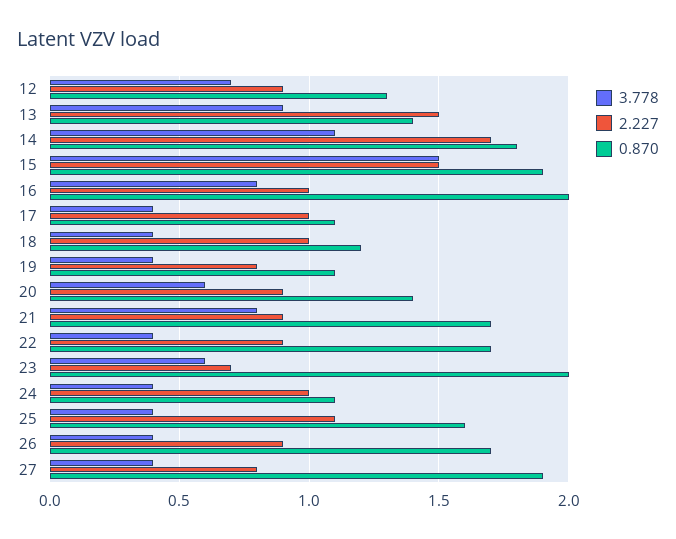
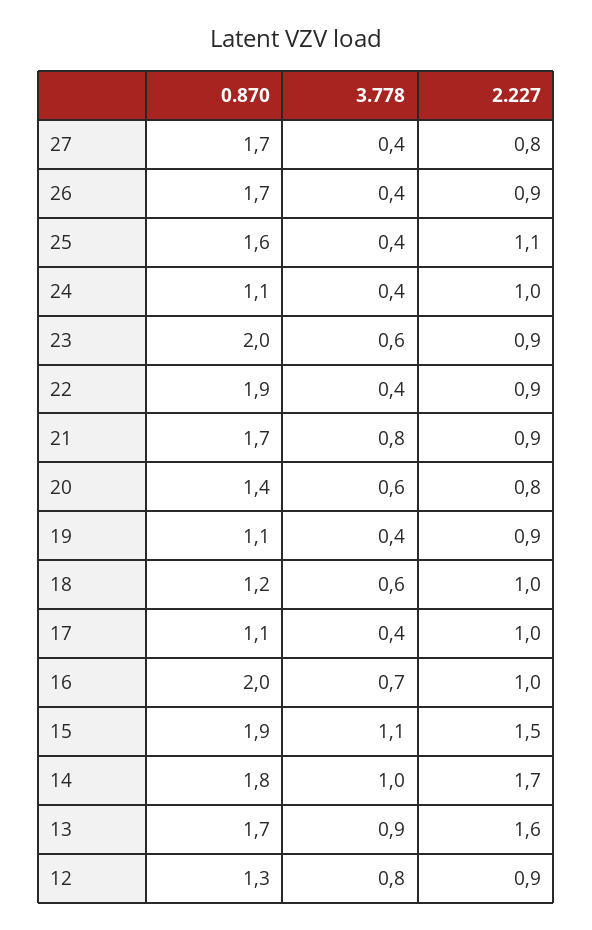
3.778, 12: 0.7 -> 0.8
2.227, 13: 1.5 -> 1.6
0.870, 13: 1.4 -> 1.7
3.778, 14: 1.1 -> 1
3.778, 15: 1.5 -> 1.1
3.778, 16: 0.8 -> 0.7
3.778, 18: 0.4 -> 0.6
2.227, 19: 0.8 -> 0.9
2.227, 20: 0.9 -> 0.8
0.870, 22: 1.7 -> 1.9
2.227, 23: 0.7 -> 0.9
0.870, 27: 1.9 -> 1.7

